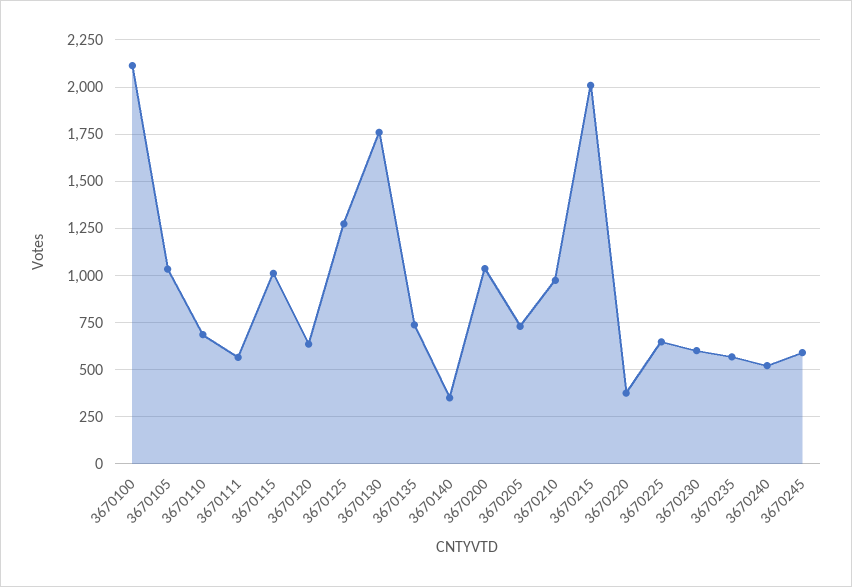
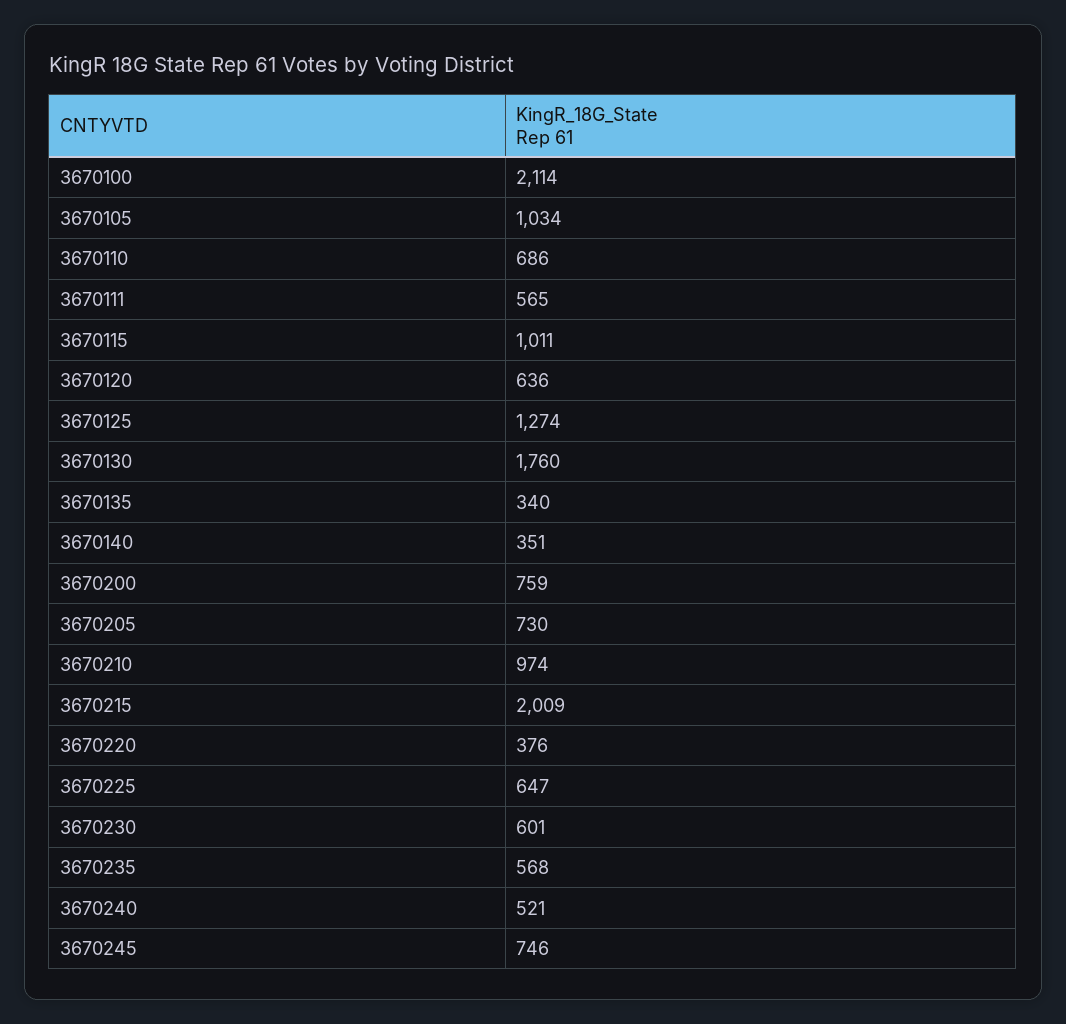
3670135: 750 -> 340
3670200: 1050 -> 759
3670245: 600 -> 746

